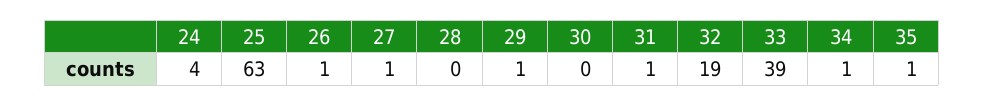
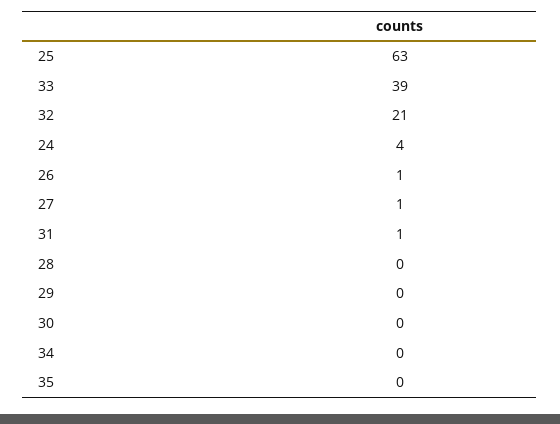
29: 1 -> 0
32: 19 -> 21
34: 1 -> 0
35: 1 -> 0

